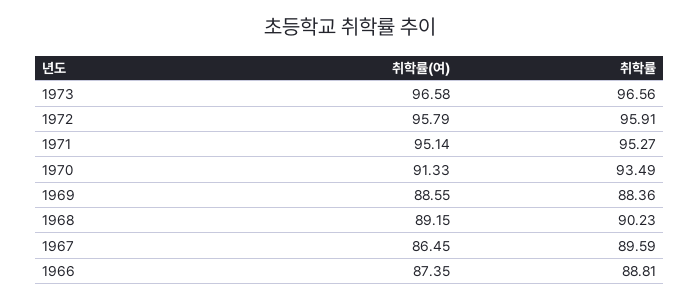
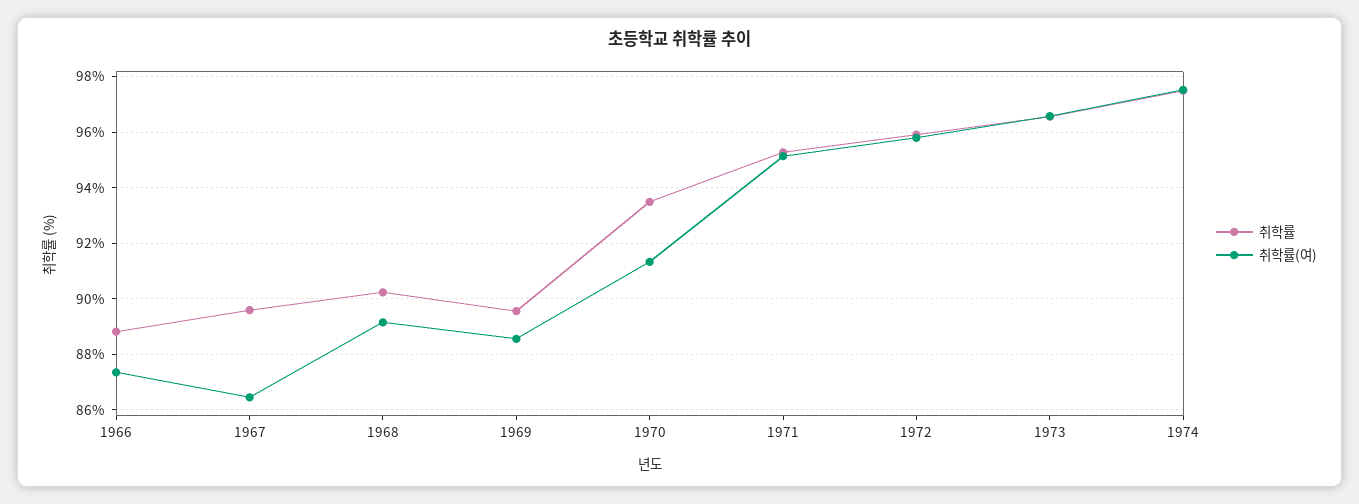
취학률, 1969: 88.36 -> 89.5
취학률, 1974: none -> 97.5
취학률(여), 1974: none -> 97.5

